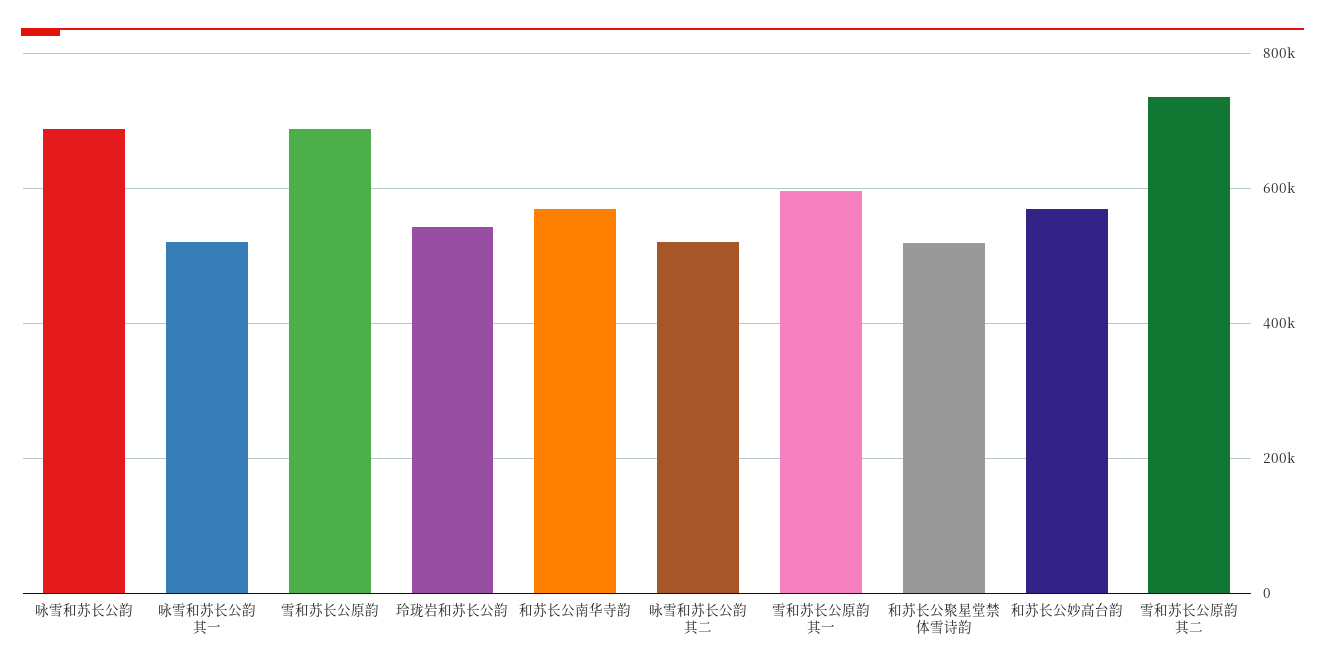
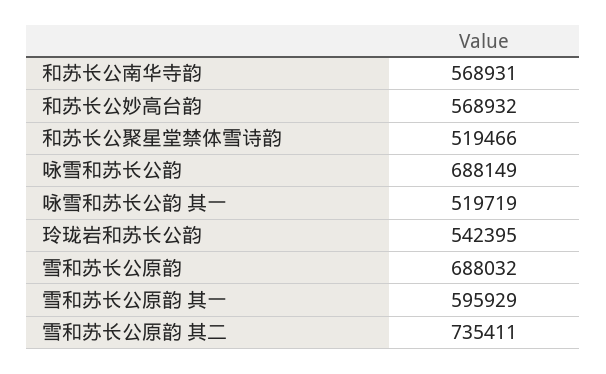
咏雪和苏长公韵 其二: 520000 -> none

